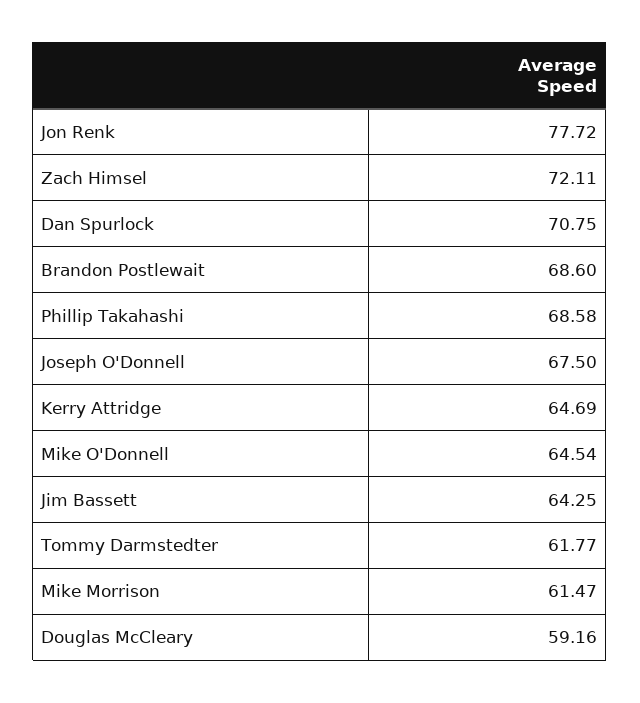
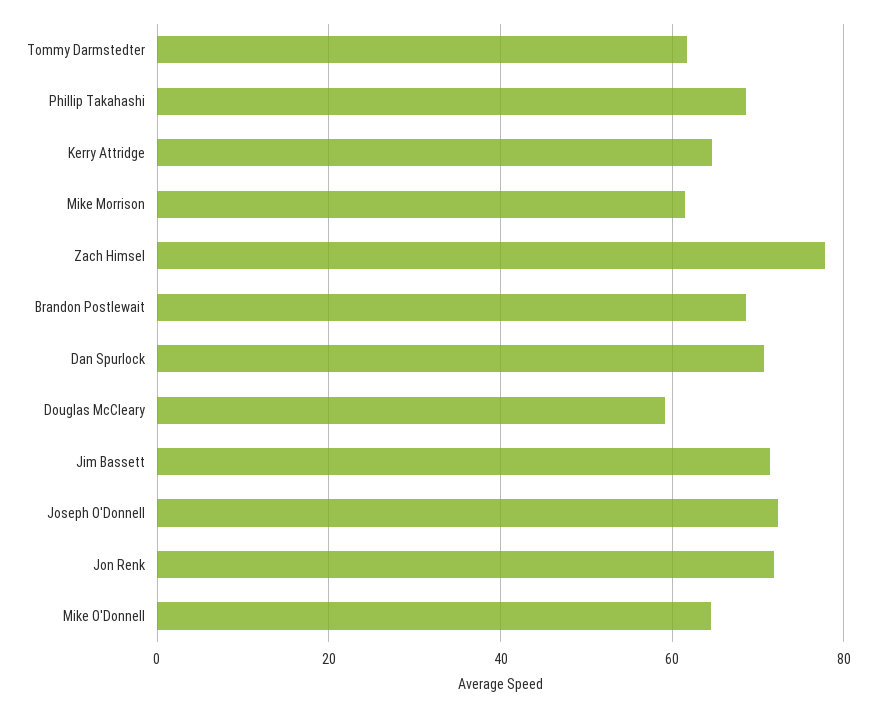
Jon Renk: 77.72 -> 72
Zach Himsel: 72.11 -> 78
Joseph O'Donnell: 67.5 -> 72
Jim Bassett: 64.25 -> 72

